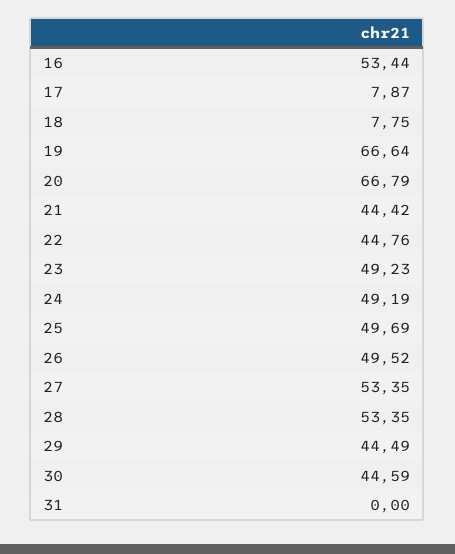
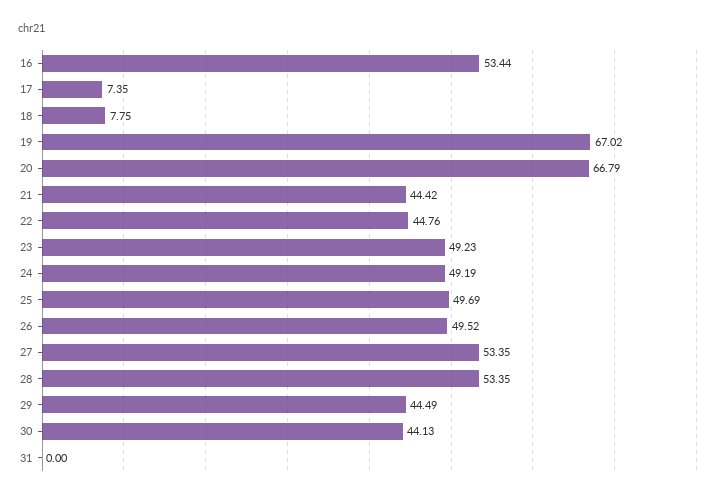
17: 7.87 -> 7.35
19: 66.64 -> 67.02
30: 44.59 -> 44.13

